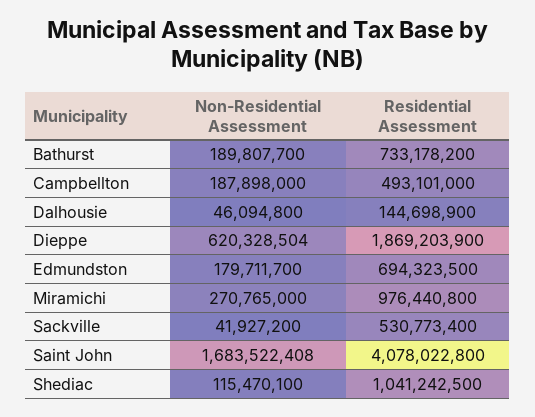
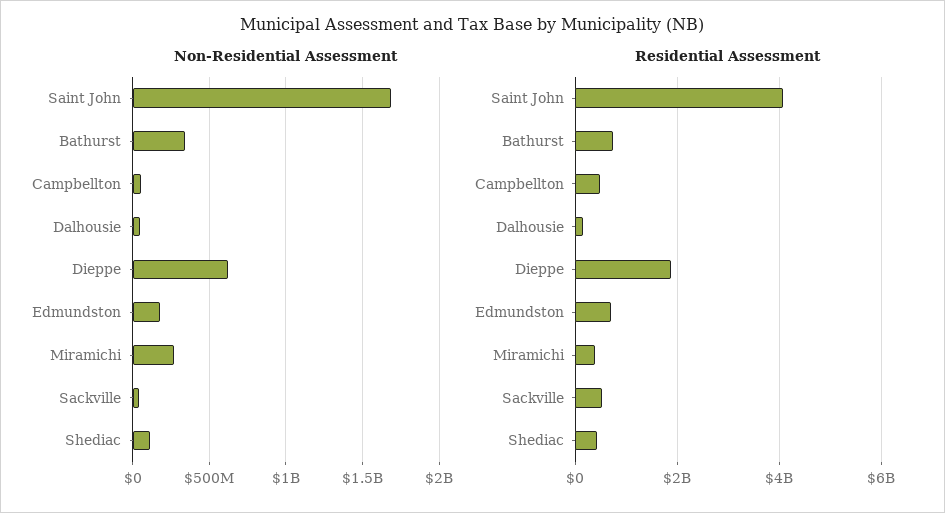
Non-Residential Assessment, Bathurst: 189807700 -> 350000000
Non-Residential Assessment, Campbellton: 187898000 -> 50000000
Residential Assessment, Miramichi: 976440800 -> 400000000
Residential Assessment, Shediac: 1041242500 -> 400000000

